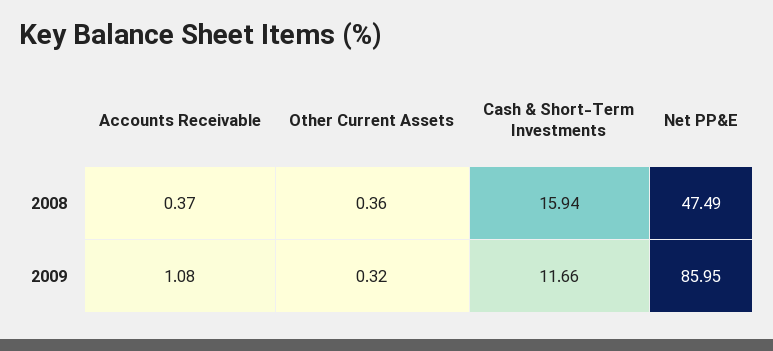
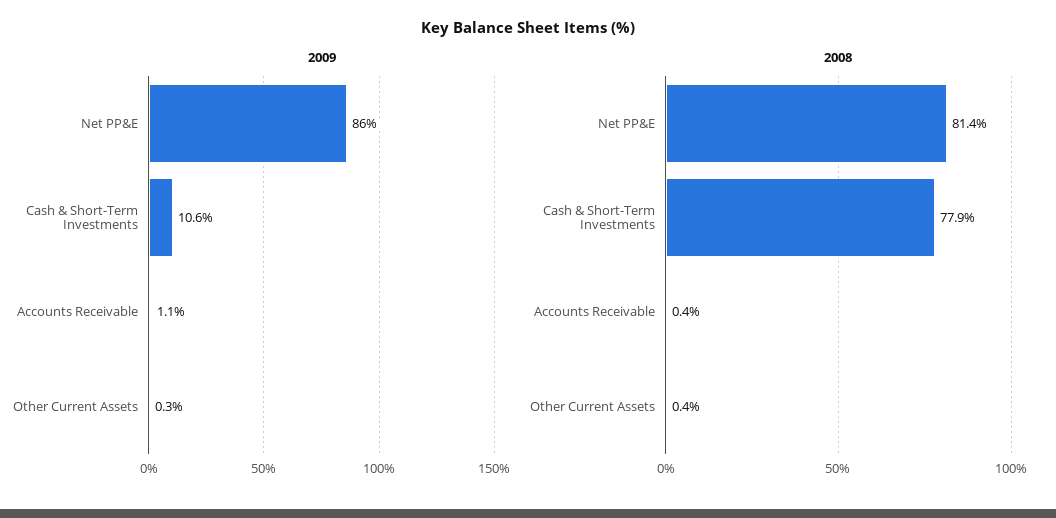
2008, Cash & Short-Term Investments: 15.94 -> 77.9
2008, Net PP&E: 47.49 -> 81.4
2009, Cash & Short-Term Investments: 11.66 -> 10.6

